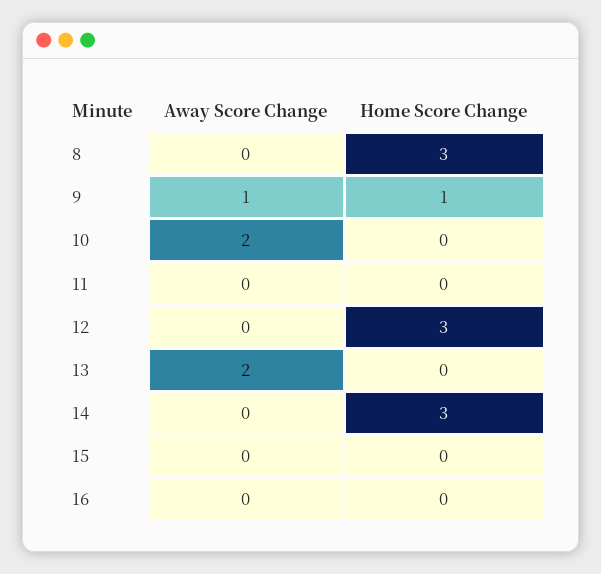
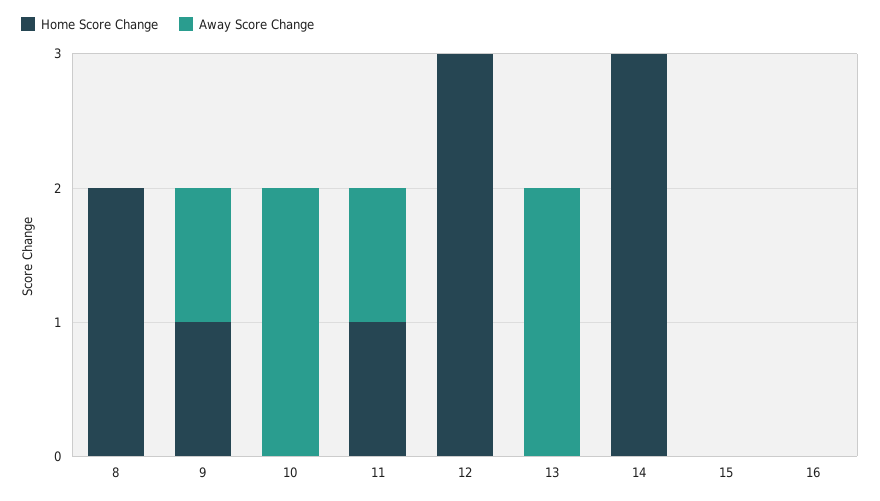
Home Score Change, 8: 3 -> 2
Away Score Change, 11: 0 -> 1
Home Score Change, 11: 0 -> 1

